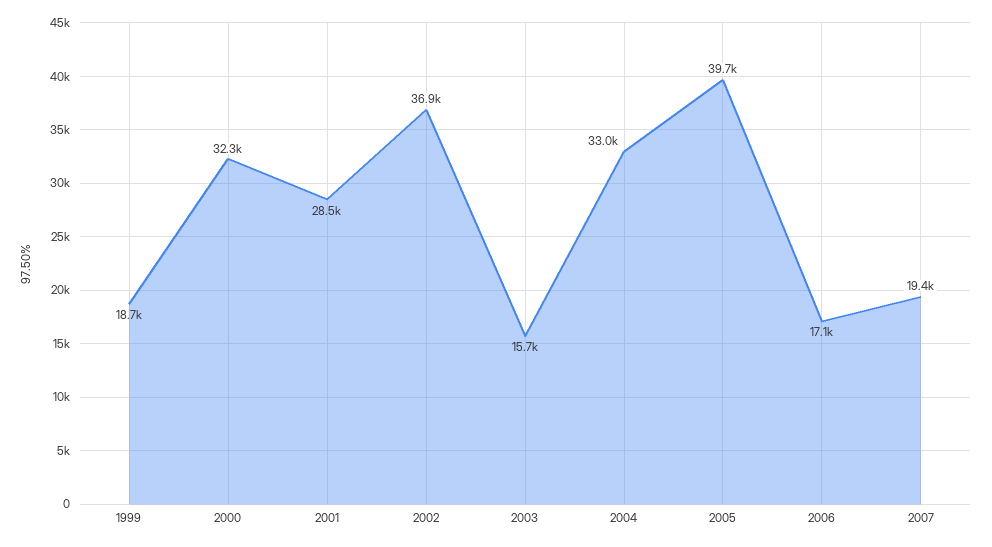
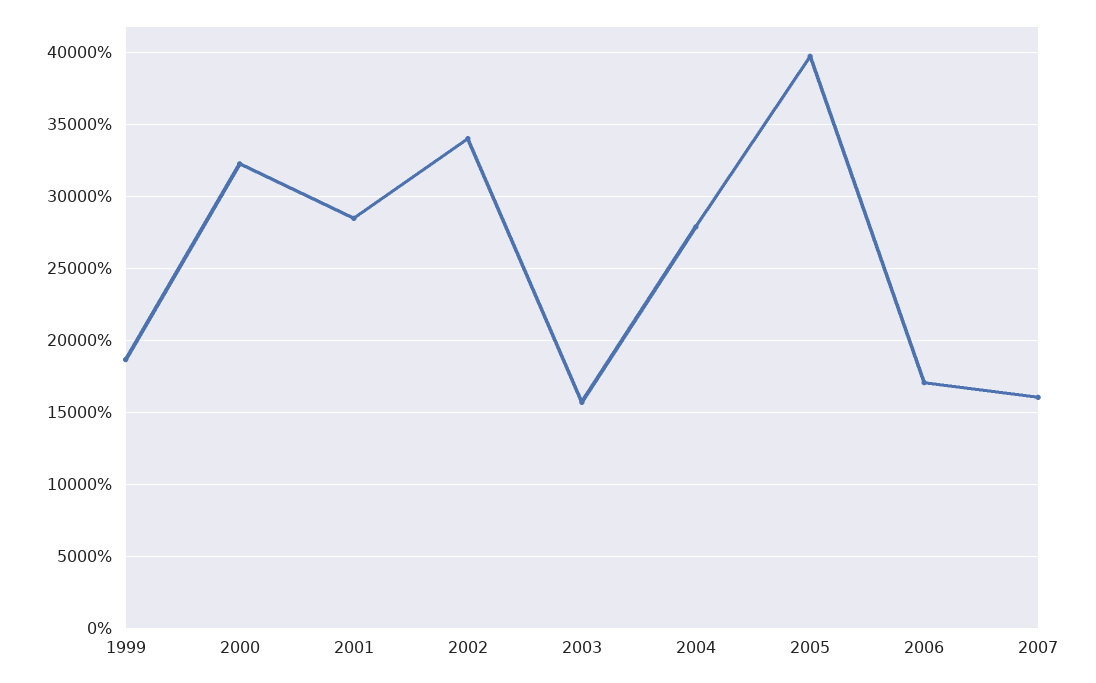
2002: 36900 -> 34000
2004: 33000 -> 28000
2007: 19400 -> 16000

